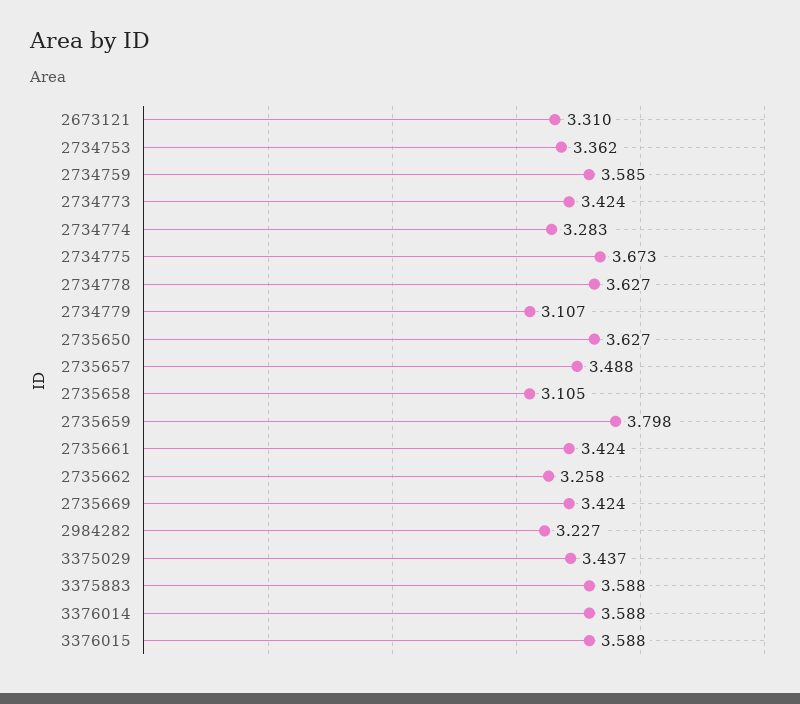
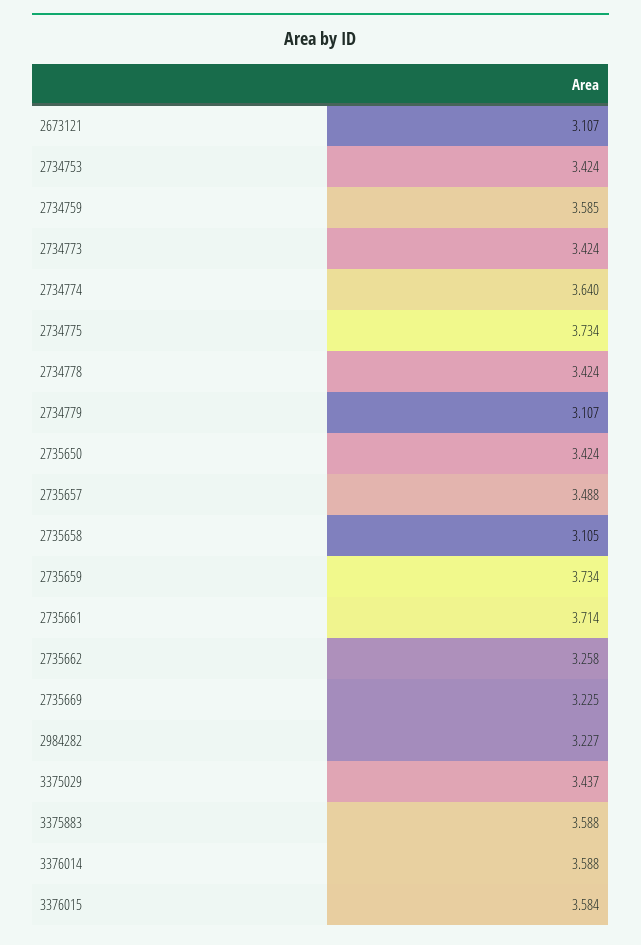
2673121: 3.31 -> 3.107
2734753: 3.362 -> 3.424
2734774: 3.283 -> 3.64
2734775: 3.673 -> 3.734
2734778: 3.627 -> 3.424
2735650: 3.627 -> 3.424
2735659: 3.798 -> 3.734
2735661: 3.424 -> 3.714
2735669: 3.424 -> 3.225
3376015: 3.588 -> 3.584

